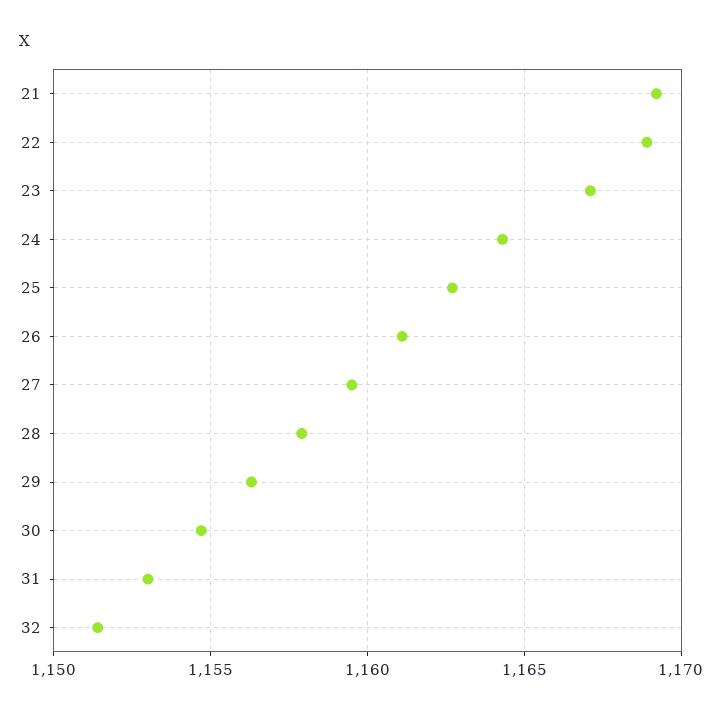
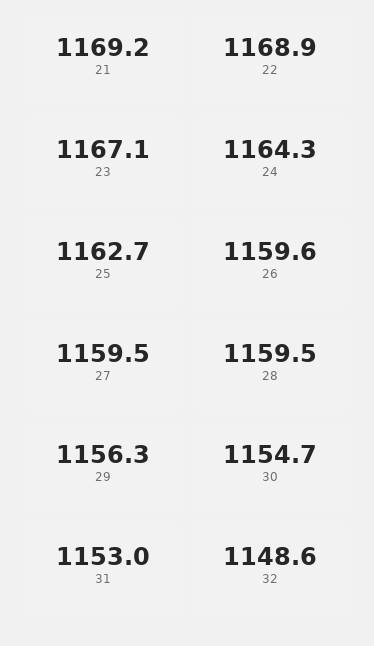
26: 1161 -> 1159.6
28: 1158 -> 1159.5
32: 1151.5 -> 1148.6

